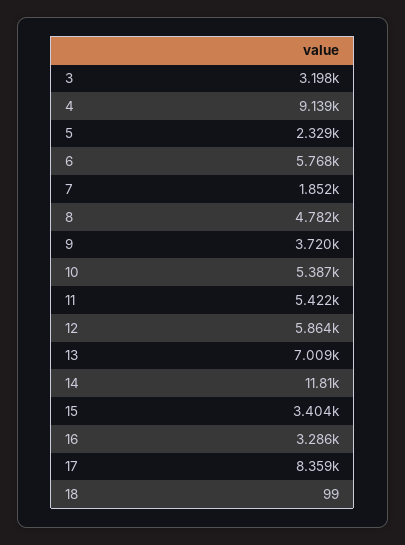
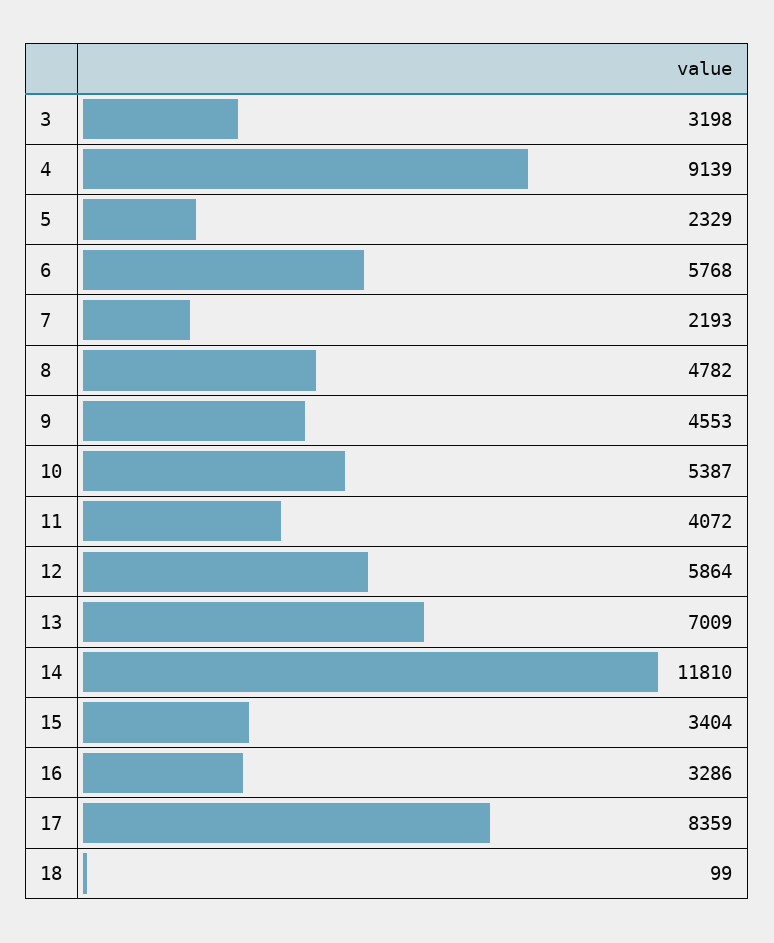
7: 1852 -> 2193
9: 3720 -> 4553
11: 5422 -> 4072

